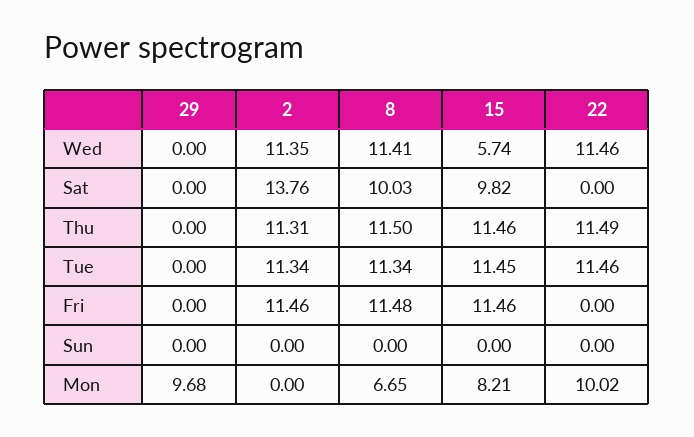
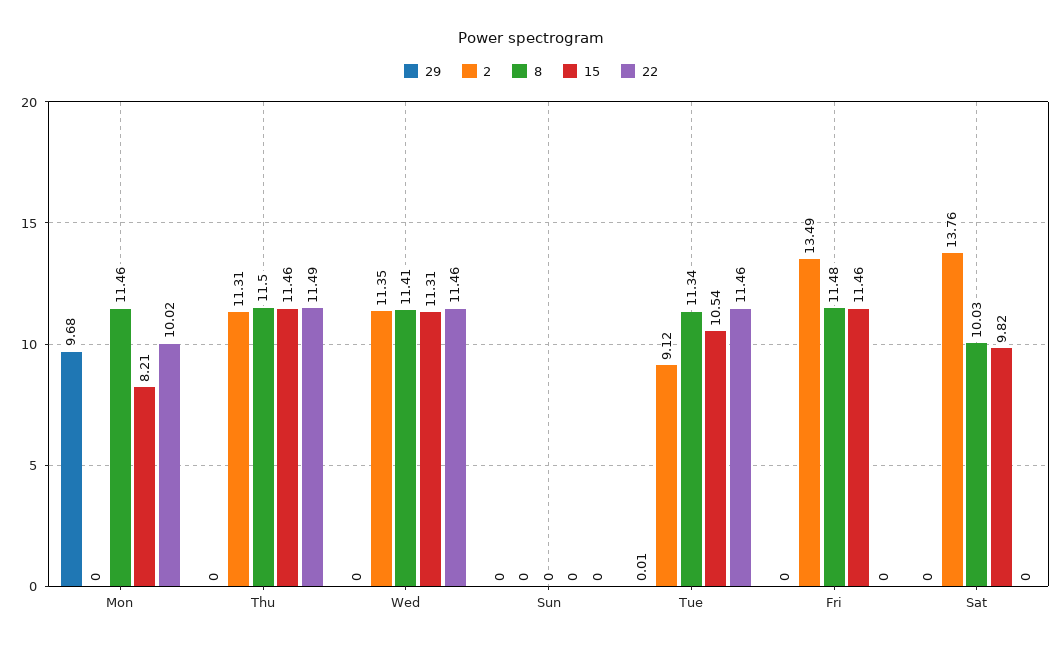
15, Wed: 5.74 -> 11.31
29, Tue: 0 -> 0.01
2, Tue: 11.34 -> 9.12
15, Tue: 11.45 -> 10.54
2, Fri: 11.46 -> 13.49
8, Mon: 6.65 -> 11.46

